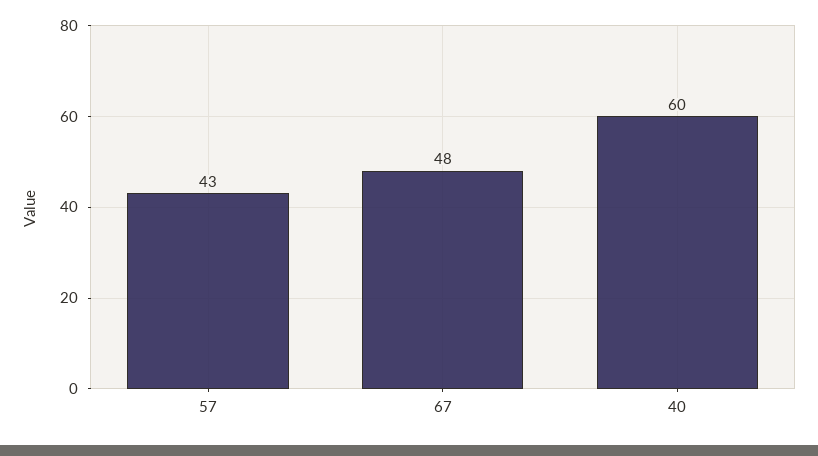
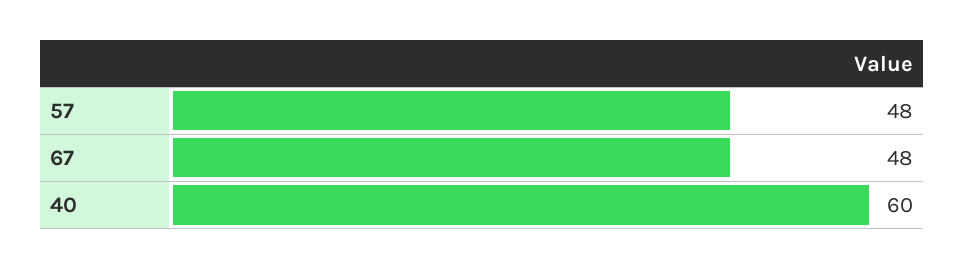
57: 43 -> 48

